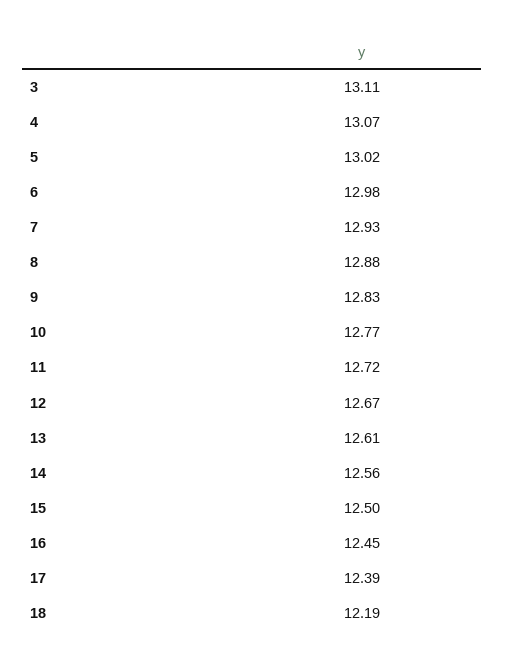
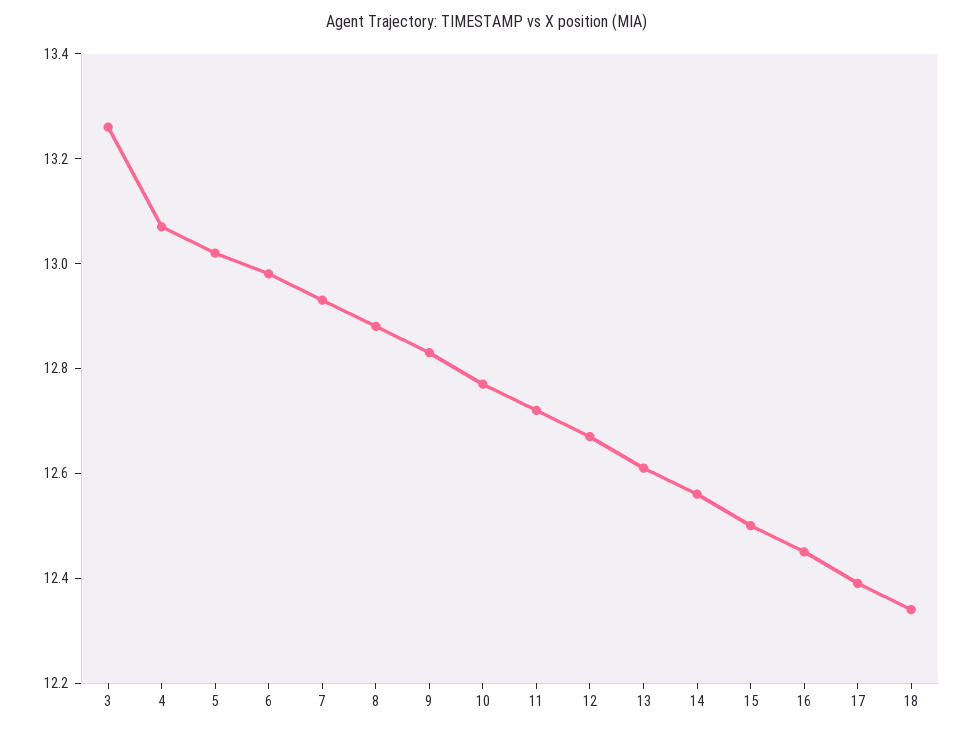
3: 13.11 -> 13.25
18: 12.19 -> 12.35

